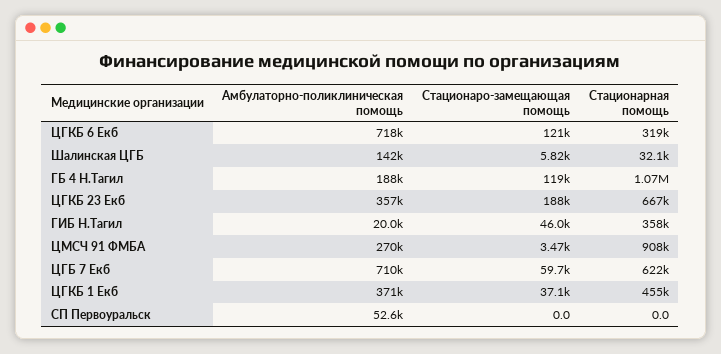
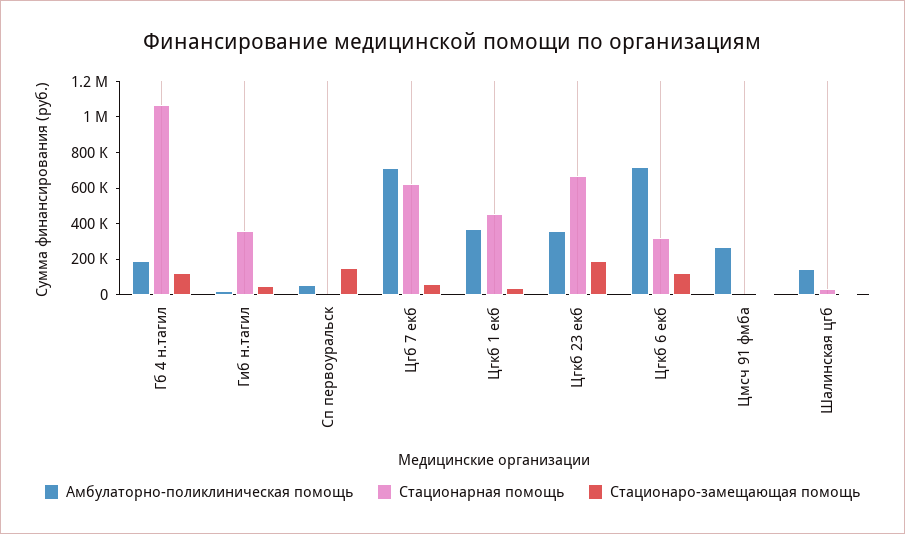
Стационарная помощь, ЦМСЧ 91 ФМБА: 908000 -> 0
Стационаро-замещающая помощь, СП Первоуральск: 0 -> 150000

